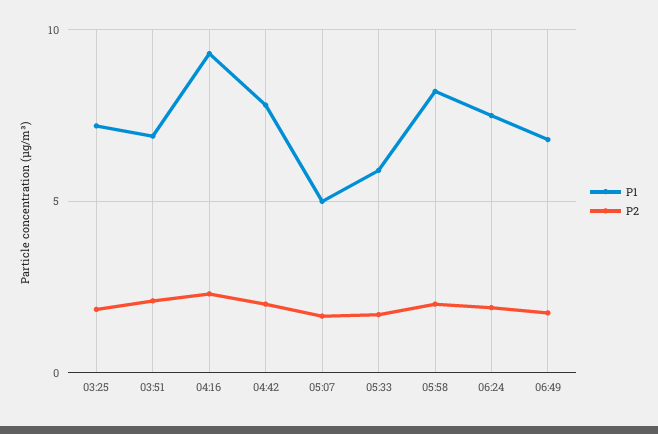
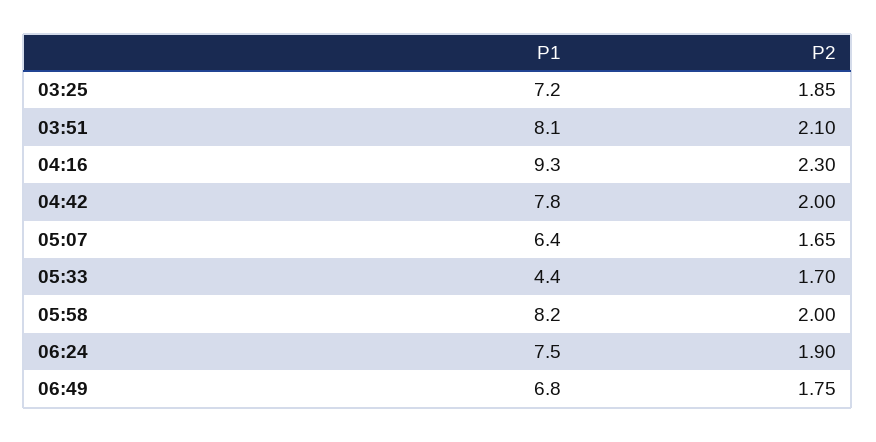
P1, 03:51: 7 -> 8.1
P1, 05:07: 5 -> 6.4
P1, 05:33: 6 -> 4.4

